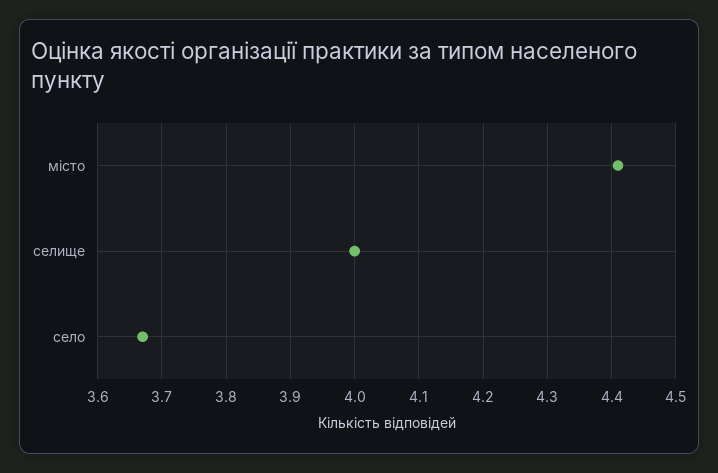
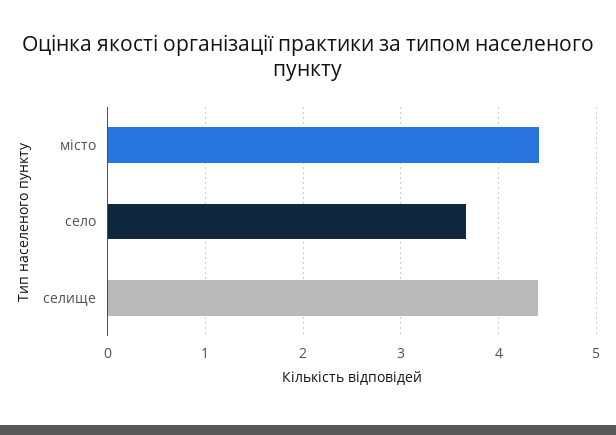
селище: 4 -> 4.4

